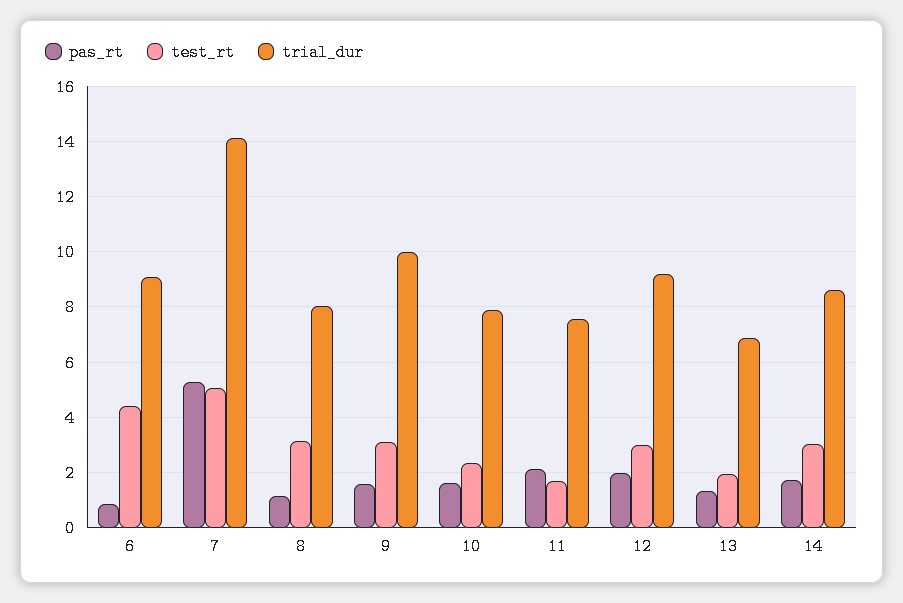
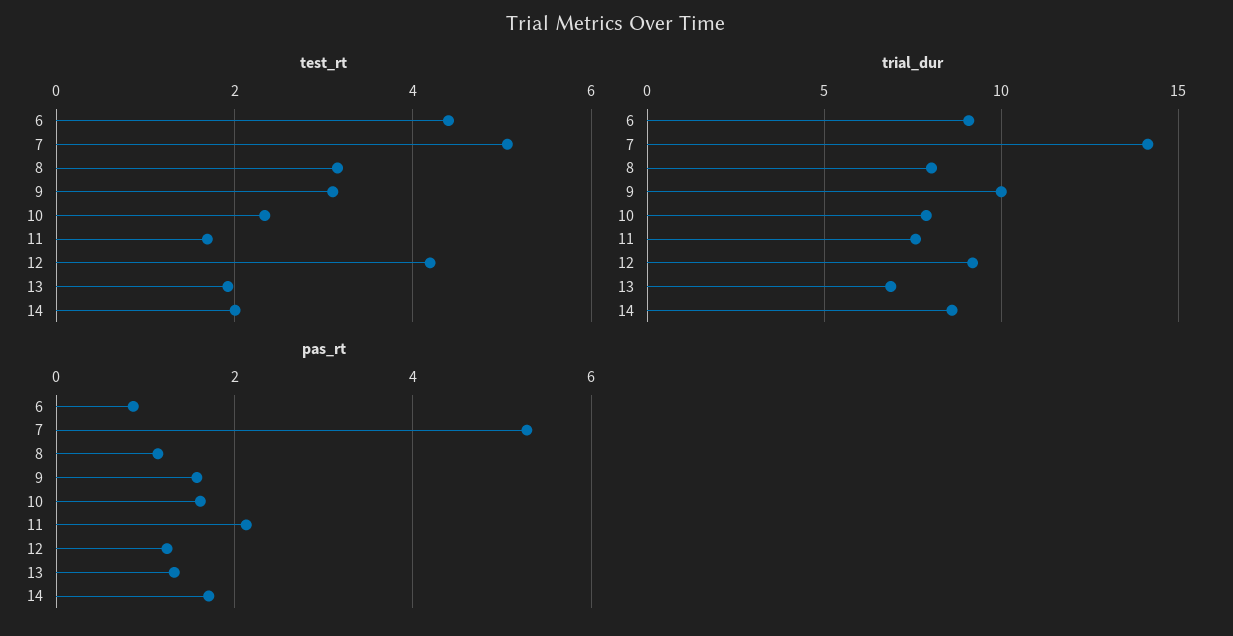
pas_rt, 12: 2 -> 1.2
test_rt, 12: 3 -> 4.2
test_rt, 14: 3 -> 2

